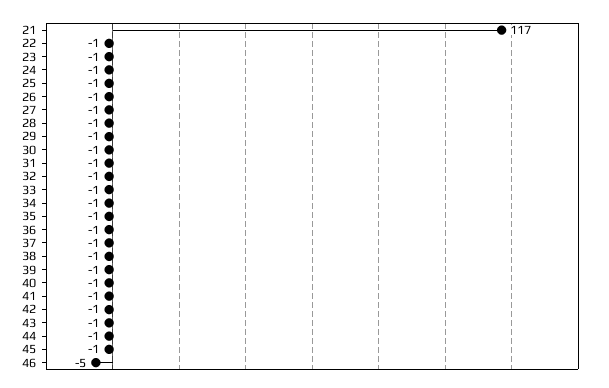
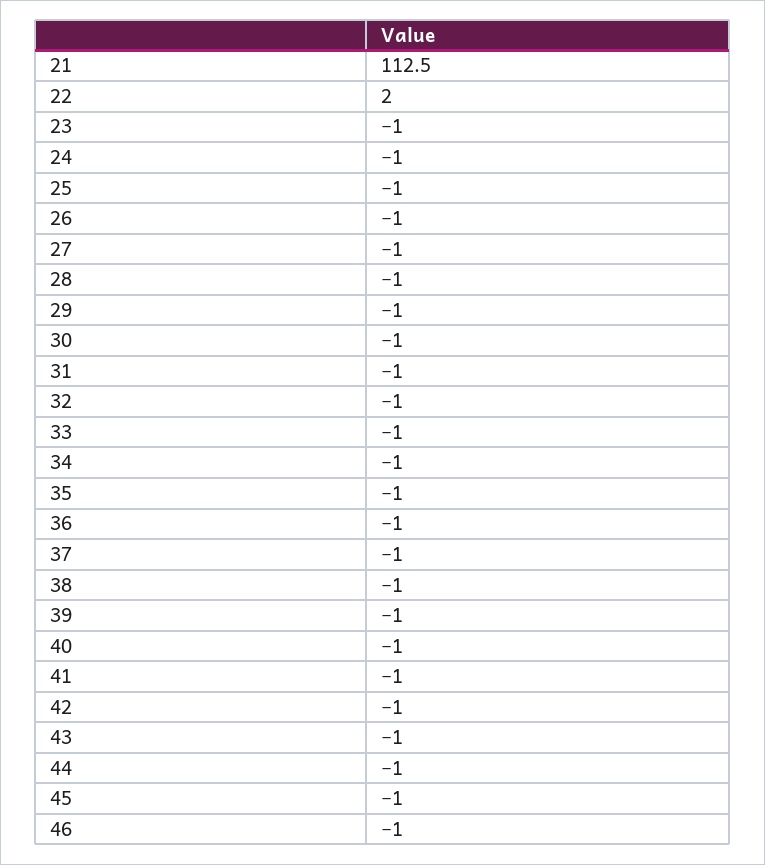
21: 117 -> 112.5
22: -1 -> 2
46: -5 -> -1

